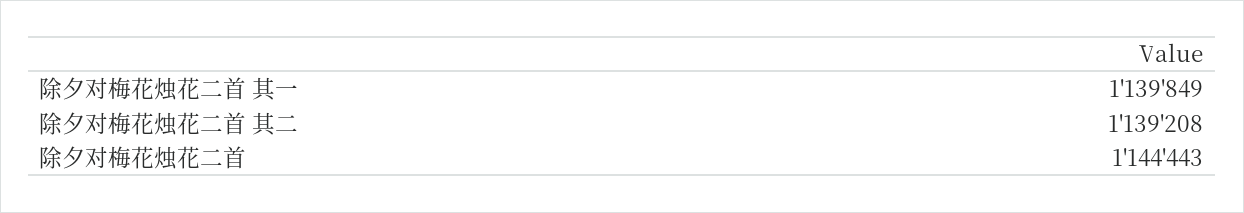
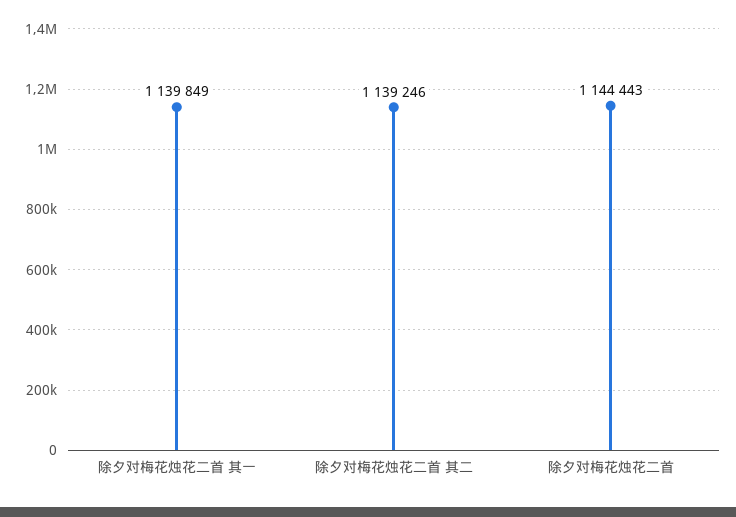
除夕对梅花烛花二首 其二: 1139208 -> 1139246

